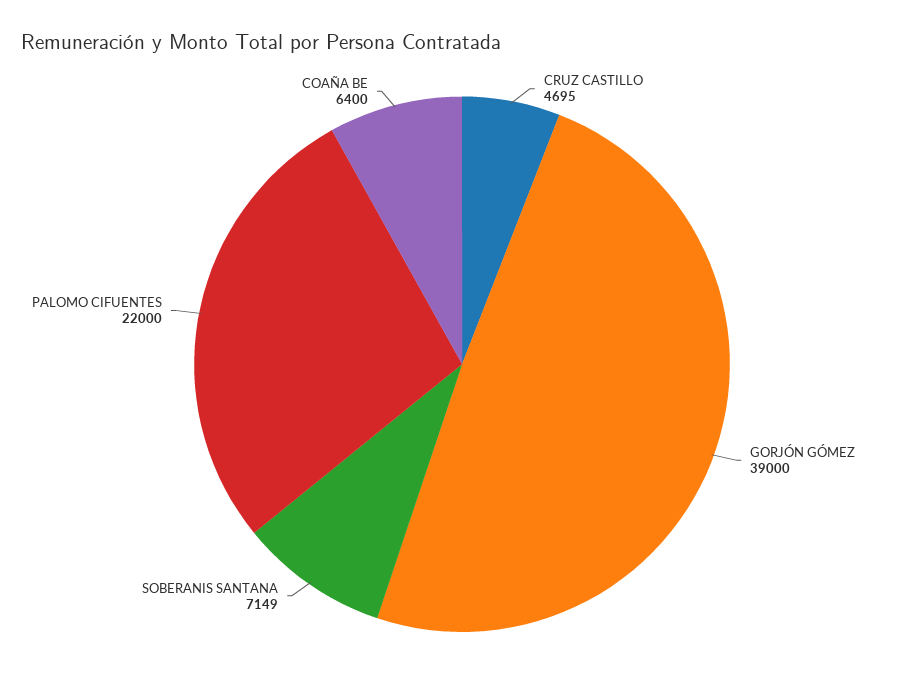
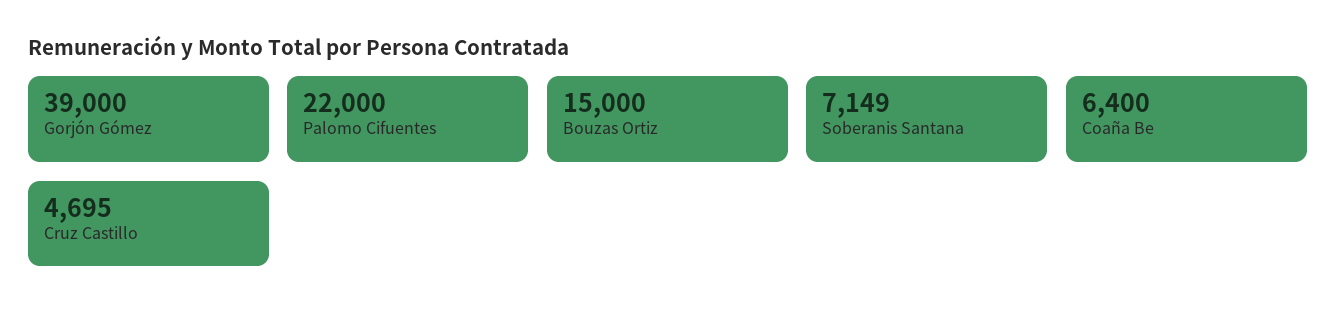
Bouzas Ortiz: none -> 15000

